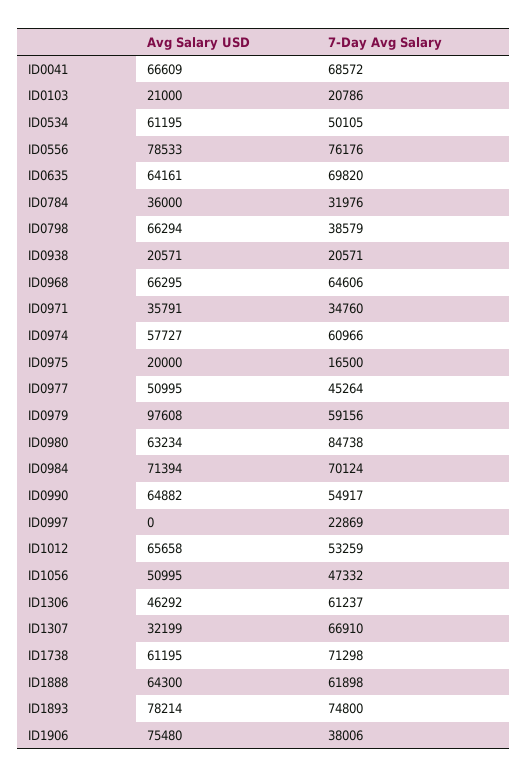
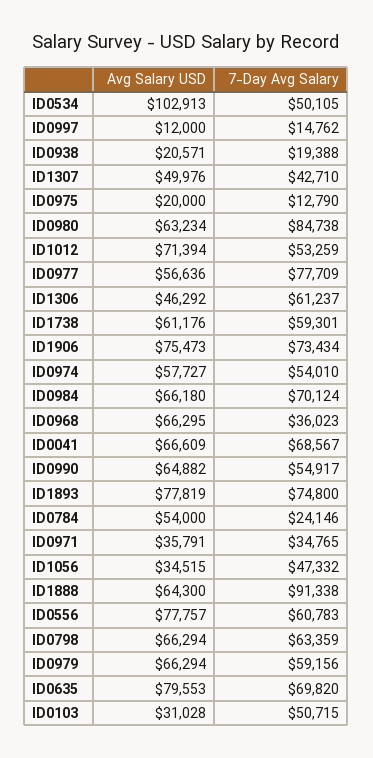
7-Day Avg Salary, ID0041: 68572 -> 68567
Avg Salary USD, ID0103: 21000 -> 31028
7-Day Avg Salary, ID0103: 20786 -> 50715
Avg Salary USD, ID0534: 61195 -> 102913
Avg Salary USD, ID0556: 78533 -> 77757
7-Day Avg Salary, ID0556: 76176 -> 60783
Avg Salary USD, ID0635: 64161 -> 79553
Avg Salary USD, ID0784: 36000 -> 54000
7-Day Avg Salary, ID0784: 31976 -> 24146
7-Day Avg Salary, ID0798: 38579 -> 63359
7-Day Avg Salary, ID0938: 20571 -> 19388
7-Day Avg Salary, ID0968: 64606 -> 36023
7-Day Avg Salary, ID0971: 34760 -> 34765
7-Day Avg Salary, ID0974: 60966 -> 54010
7-Day Avg Salary, ID0975: 16500 -> 12790
Avg Salary USD, ID0977: 50995 -> 56636
7-Day Avg Salary, ID0977: 45264 -> 77709
Avg Salary USD, ID0979: 97608 -> 66294
Avg Salary USD, ID0984: 71394 -> 66180
Avg Salary USD, ID0997: 0 -> 12000
7-Day Avg Salary, ID0997: 22869 -> 14762
Avg Salary USD, ID1012: 65658 -> 71394
Avg Salary USD, ID1056: 50995 -> 34515
Avg Salary USD, ID1307: 32199 -> 49976
7-Day Avg Salary, ID1307: 66910 -> 42710
Avg Salary USD, ID1738: 61195 -> 61176
7-Day Avg Salary, ID1738: 71298 -> 59301
7-Day Avg Salary, ID1888: 61898 -> 91338
Avg Salary USD, ID1893: 78214 -> 77819
Avg Salary USD, ID1906: 75480 -> 75473
7-Day Avg Salary, ID1906: 38006 -> 73434

